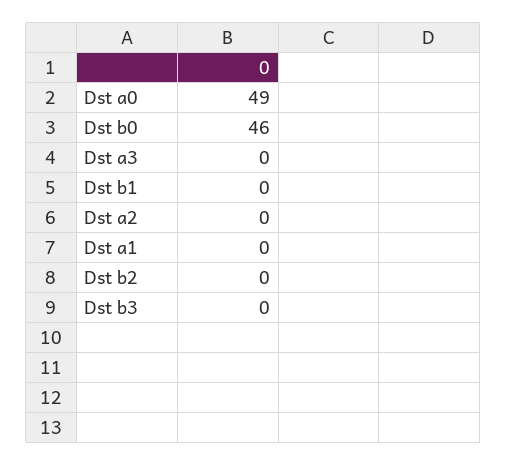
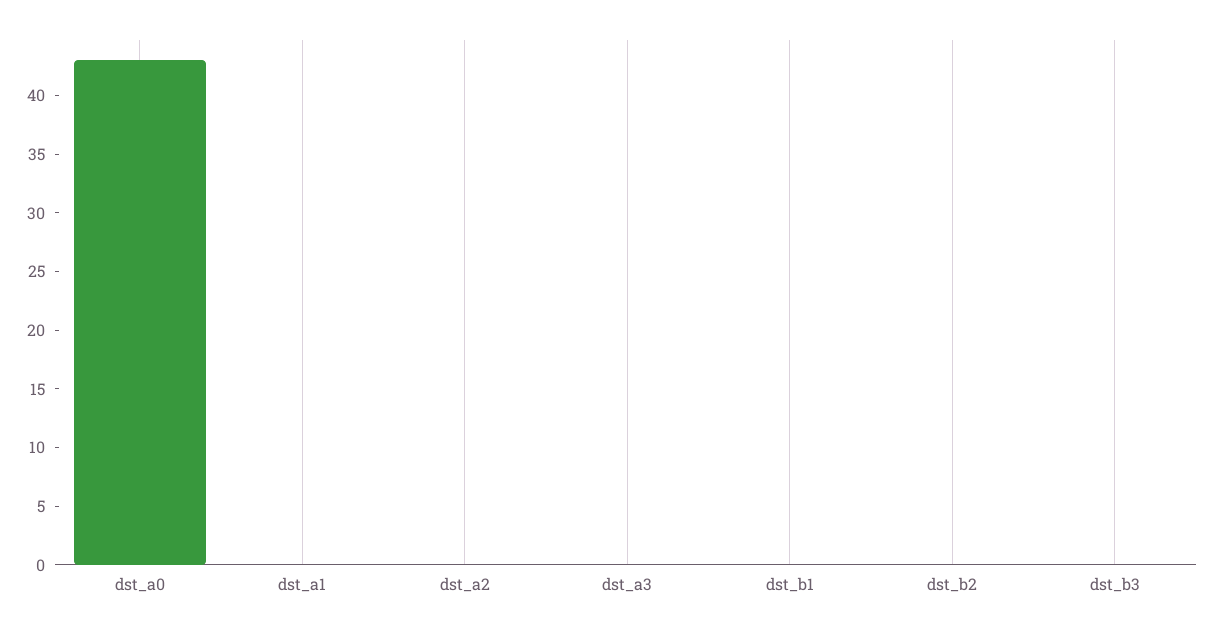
Dst a0: 49 -> 43
Dst b0: 46 -> none

